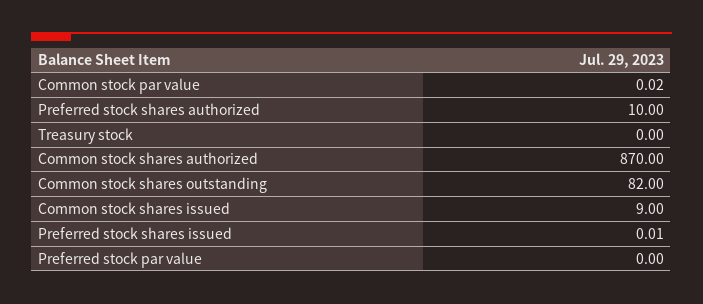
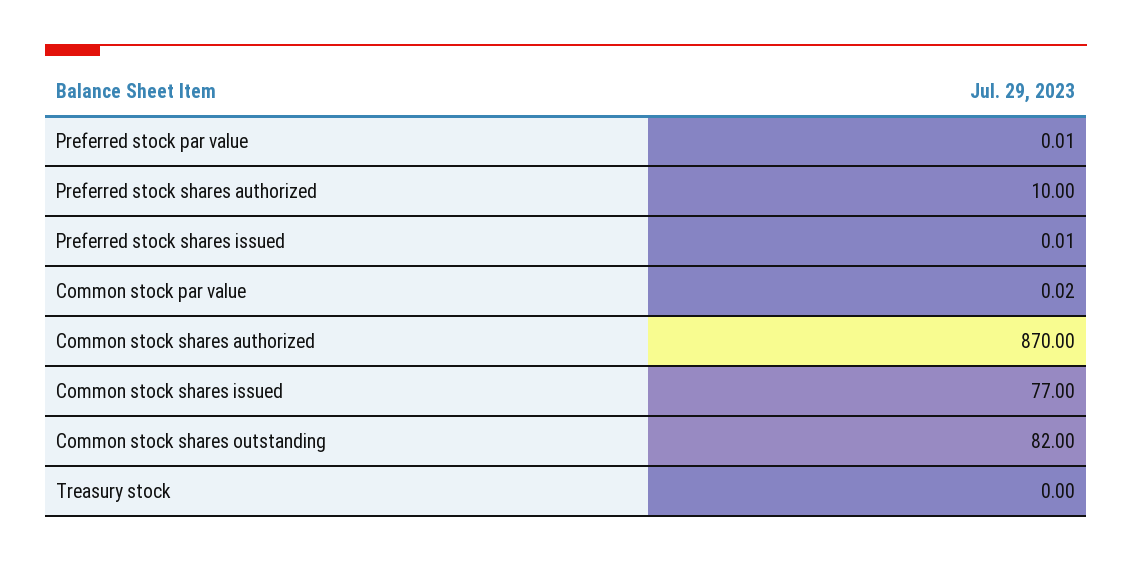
Common stock shares issued: 9 -> 77
Preferred stock par value: 0 -> 0.01

